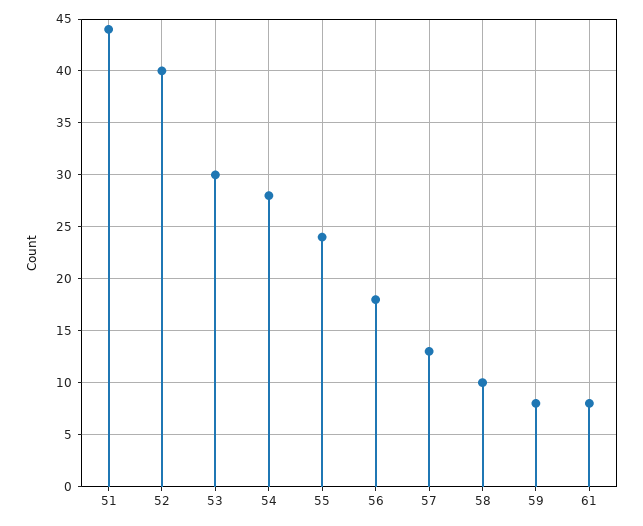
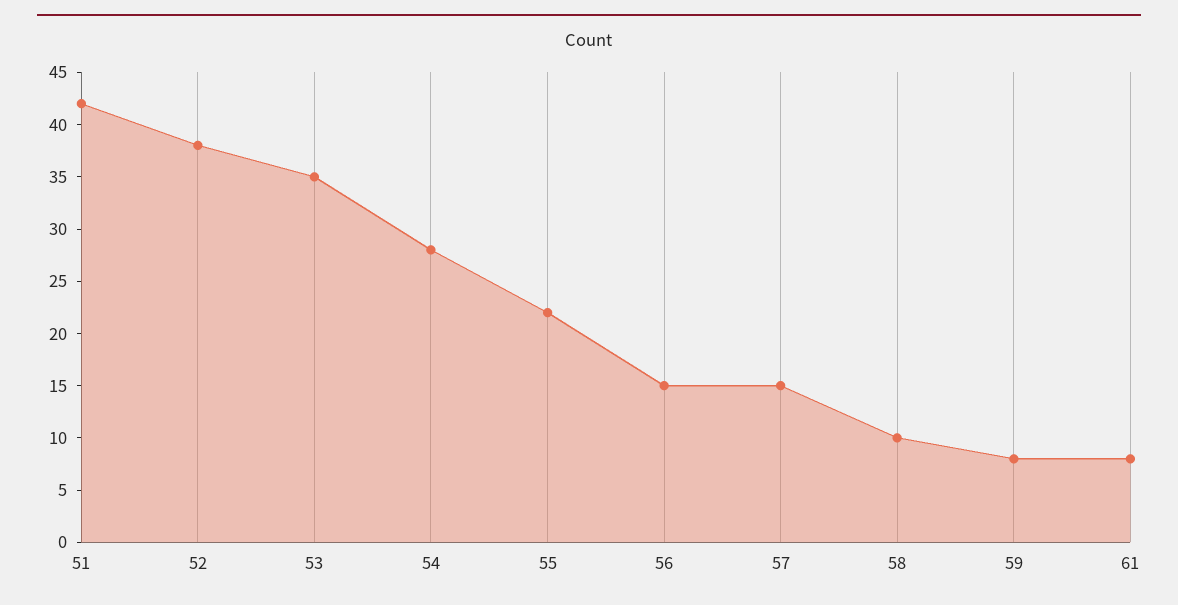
51: 44 -> 42
52: 40 -> 38
53: 30 -> 35
55: 24 -> 22
56: 18 -> 15
57: 13 -> 15

